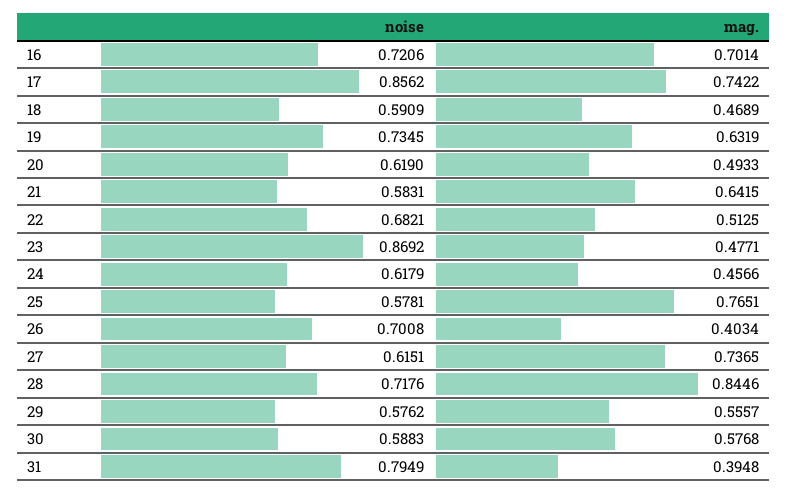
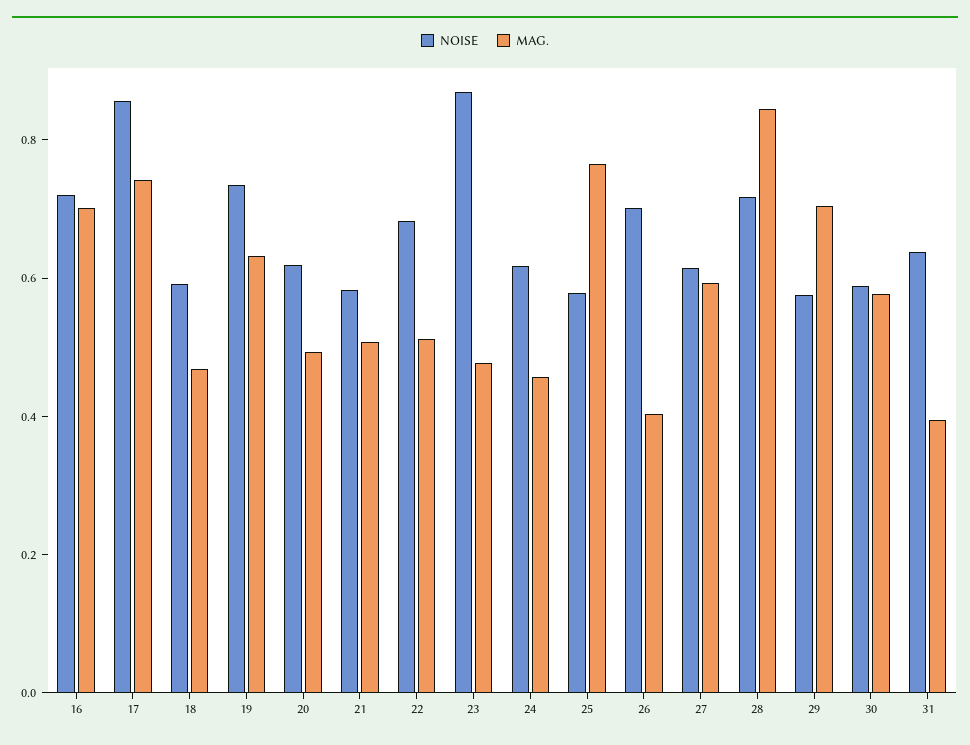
mag., 21: 0.6415 -> 0.5
mag., 27: 0.7365 -> 0.6
mag., 29: 0.5557 -> 0.7
noise, 31: 0.7949 -> 0.65

